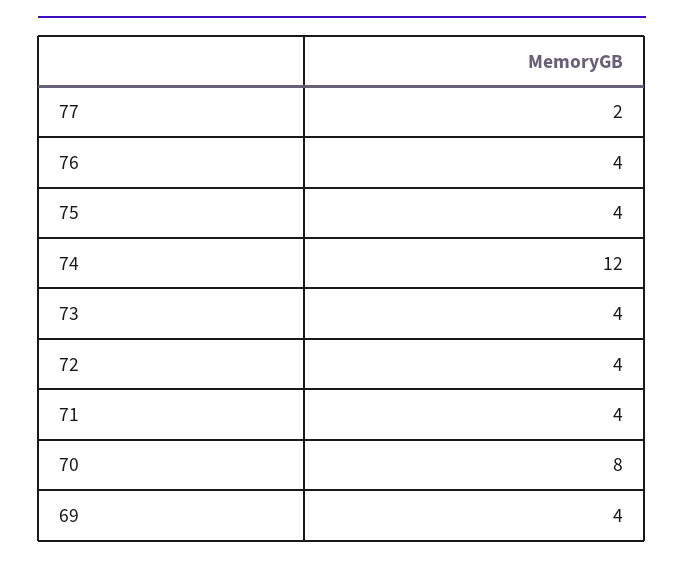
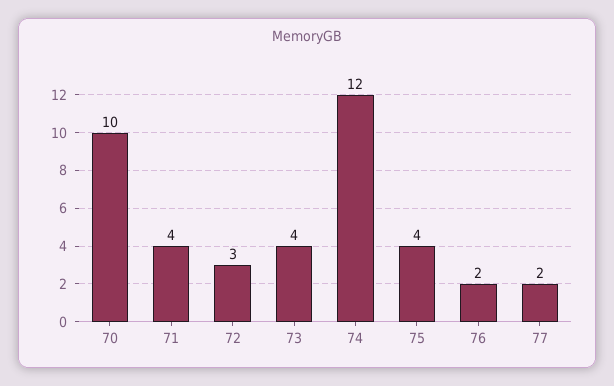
76: 4 -> 2
72: 4 -> 3
70: 8 -> 10
69: 4 -> none

